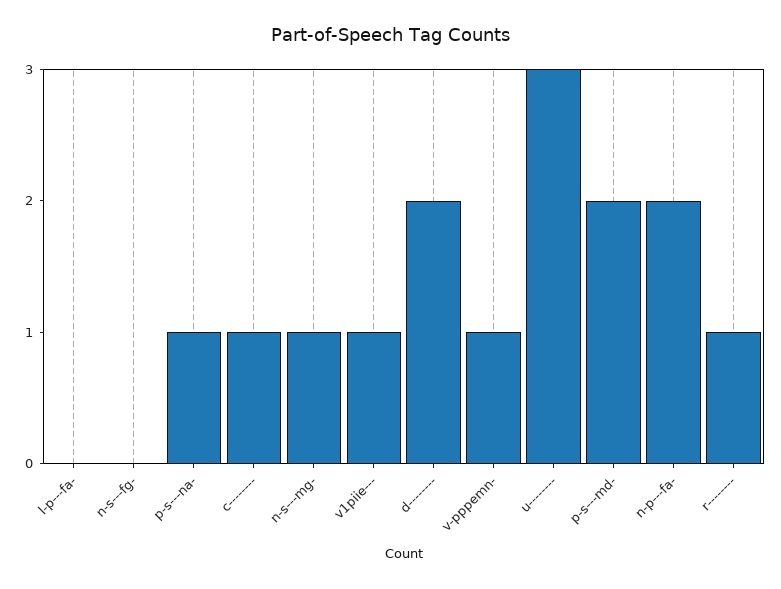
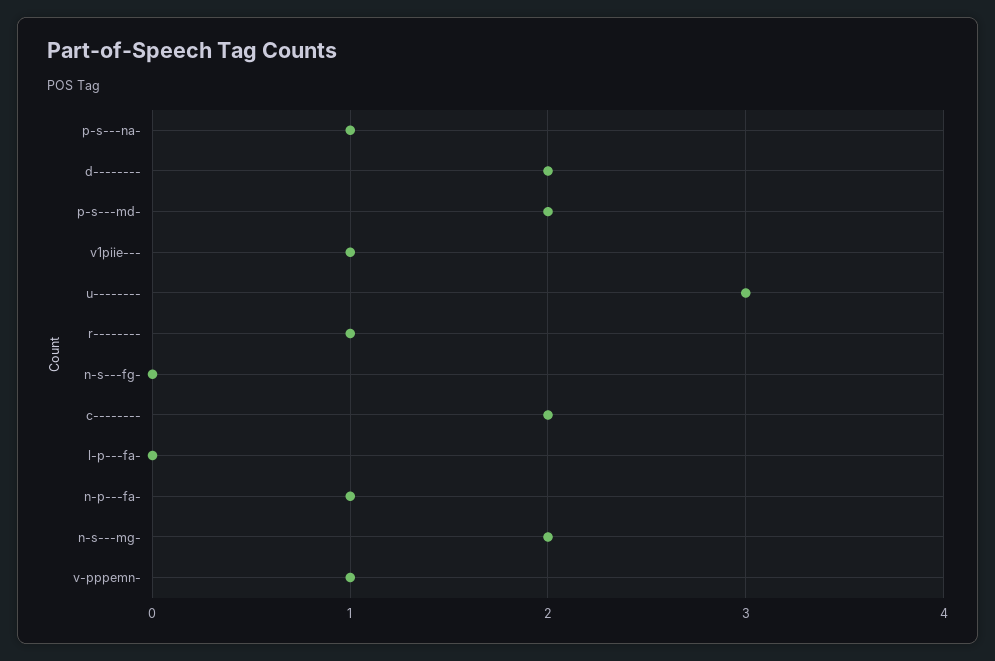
c--------: 1 -> 2
n-s---mg-: 1 -> 2
n-p---fa-: 2 -> 1

